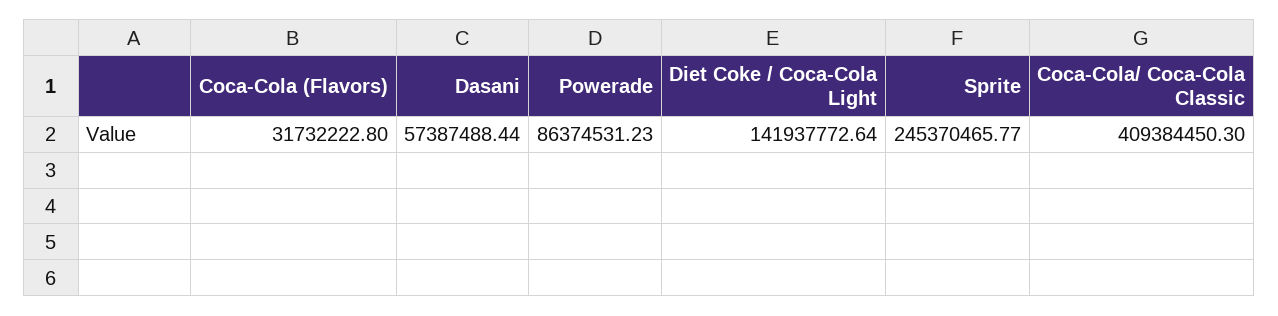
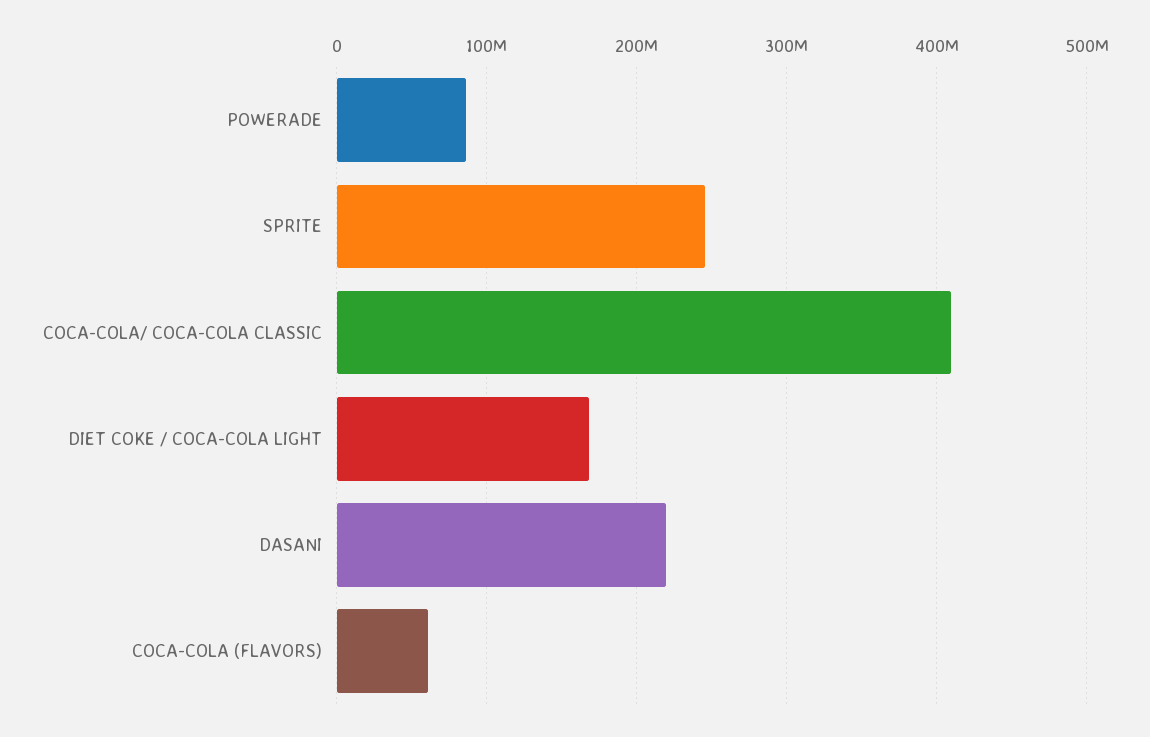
Coca-Cola (Flavors): 31732222.8 -> 60000000
Dasani: 57387488.44 -> 220000000
Diet Coke / Coca-Cola Light: 141937772.64 -> 170000000

